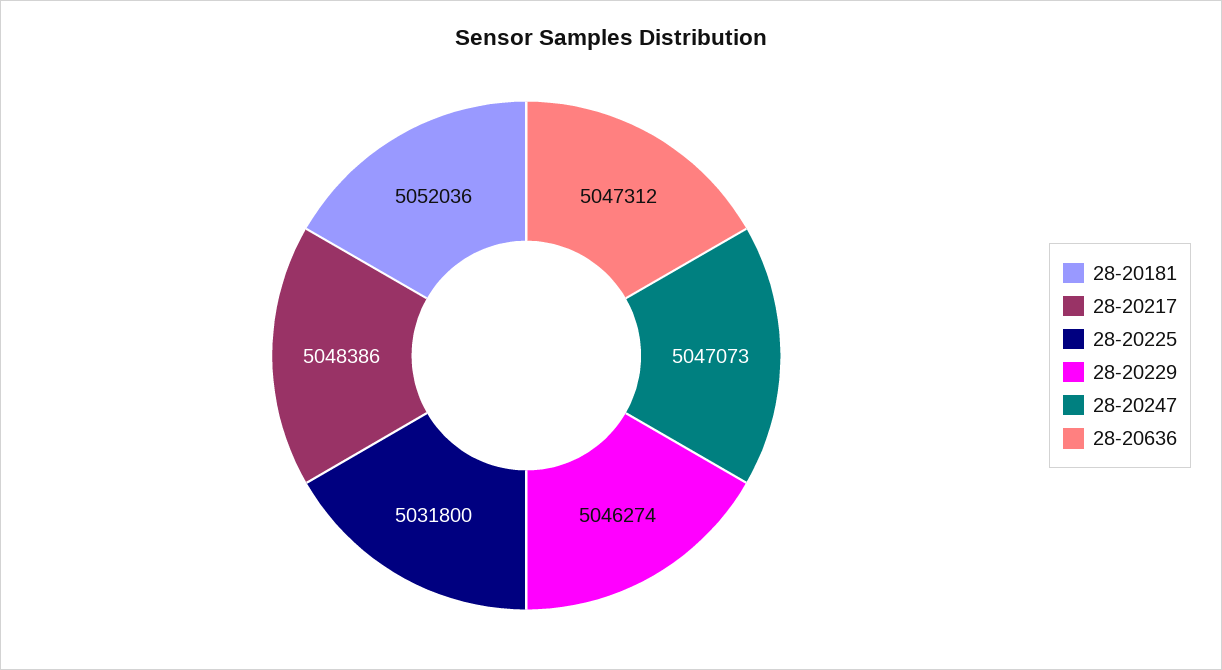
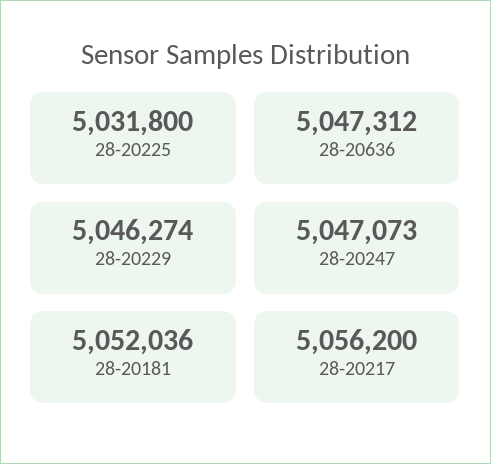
28-20217: 5048386 -> 5056200

